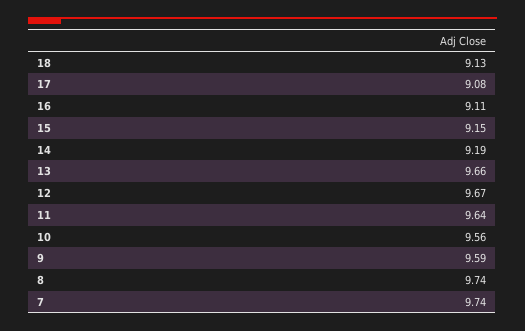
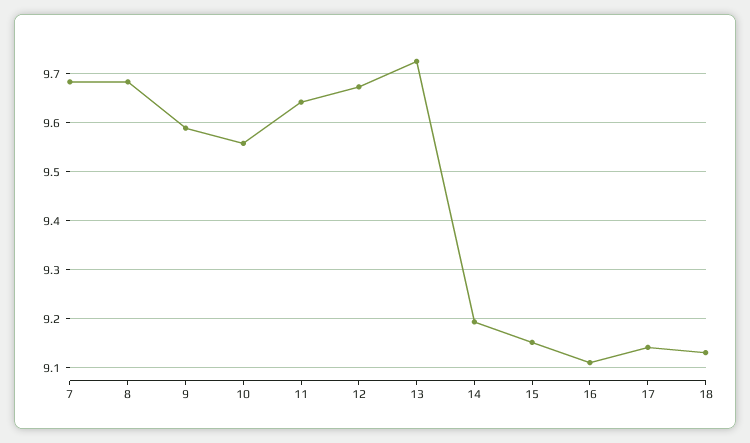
17: 9.08 -> 9.14
13: 9.66 -> 9.72
8: 9.74 -> 9.68
7: 9.74 -> 9.68

